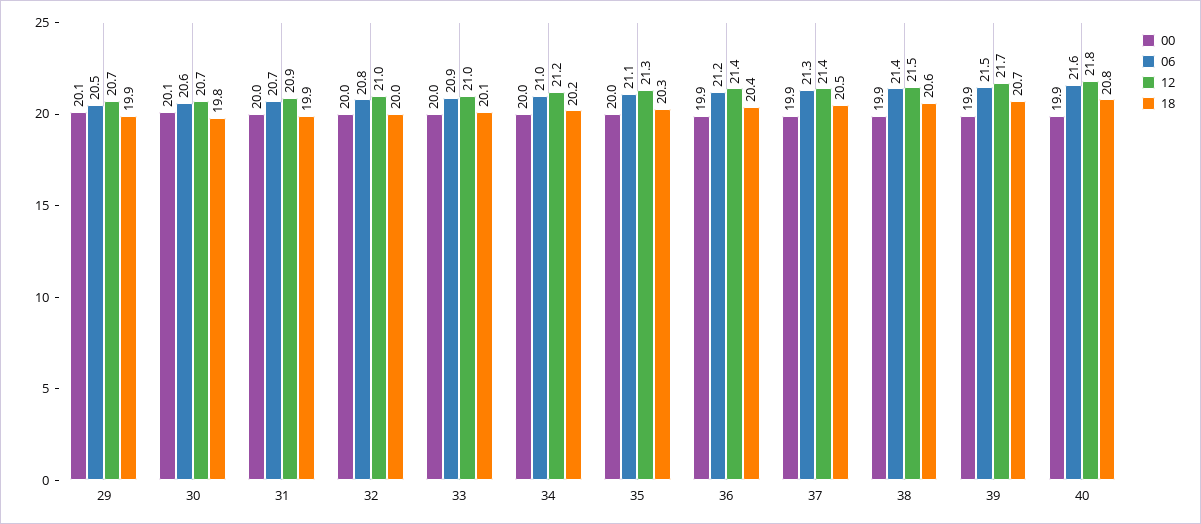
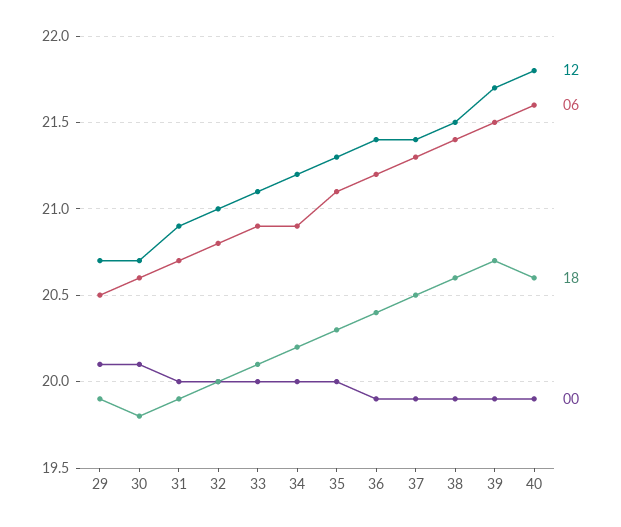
12, 33: 21 -> 21.1
06, 34: 21 -> 20.9
18, 40: 20.8 -> 20.6

